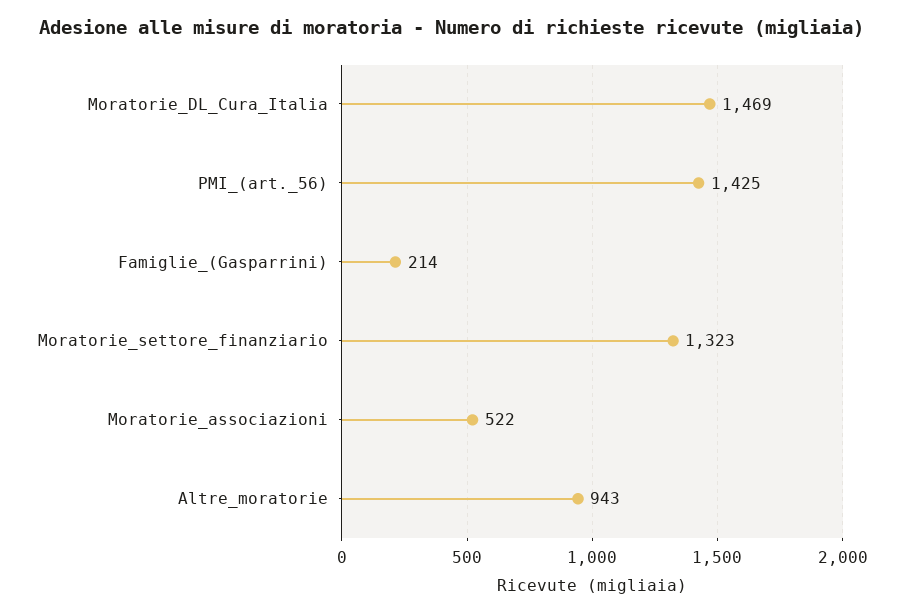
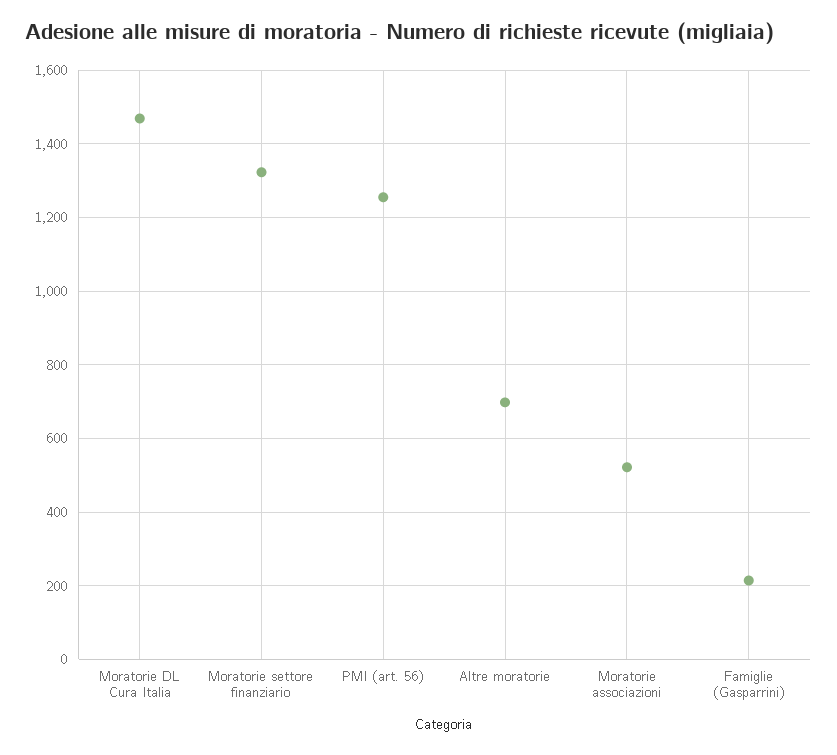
PMI_(art._56): 1425 -> 1260
Altre_moratorie: 943 -> 700

